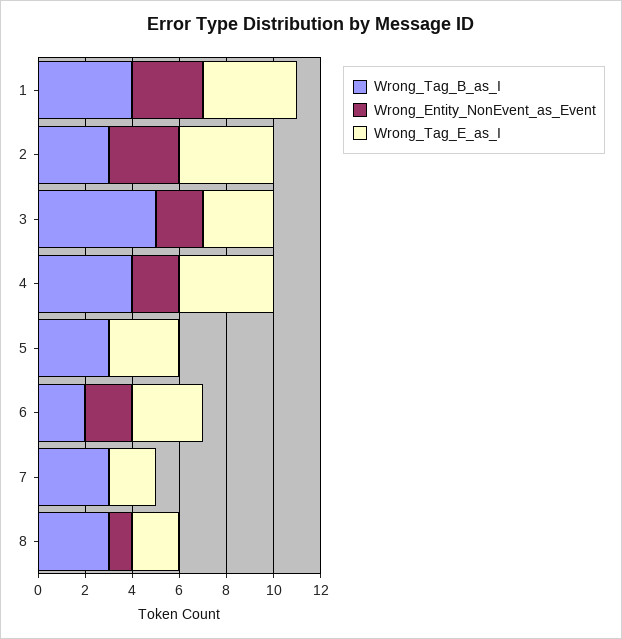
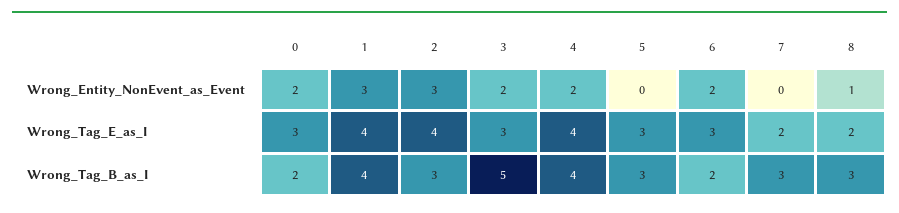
Wrong_Entity_NonEvent_as_Event, 0: none -> 2
Wrong_Tag_E_as_I, 0: none -> 3
Wrong_Tag_B_as_I, 0: none -> 2

